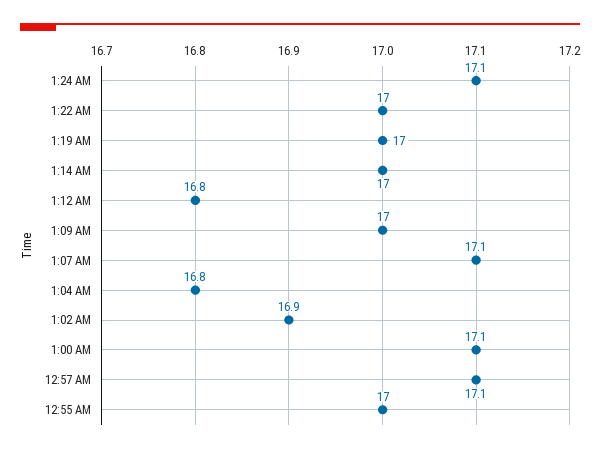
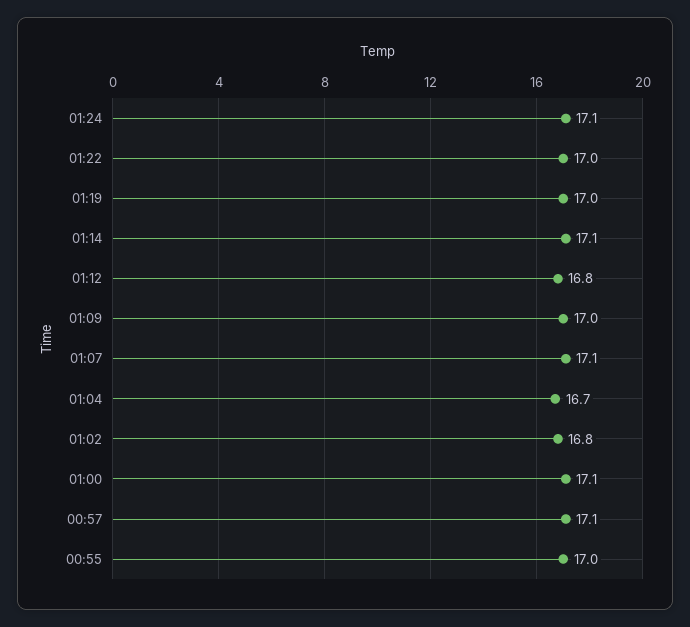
1:14 AM: 17 -> 17.1
1:04 AM: 16.8 -> 16.7
1:02 AM: 16.9 -> 16.8

